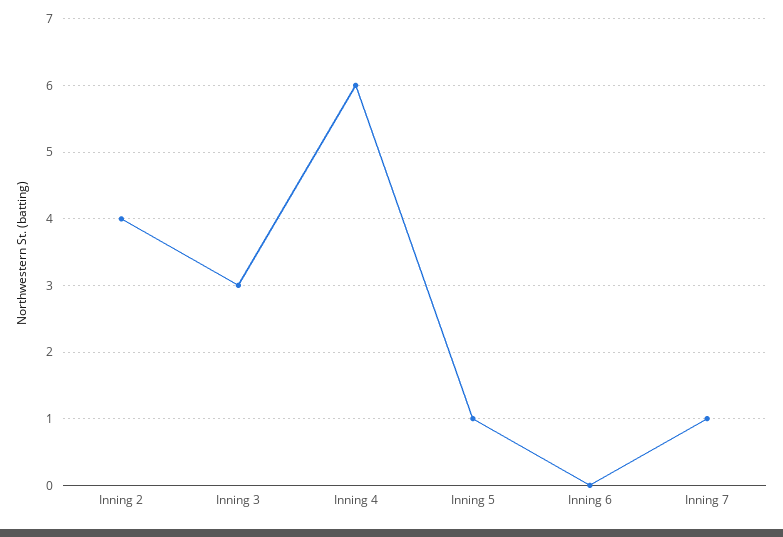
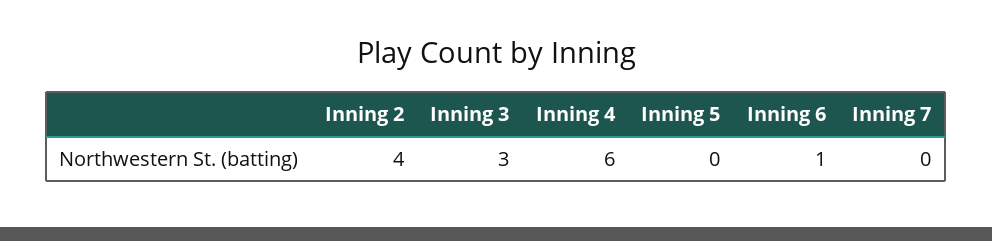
Inning 5: 1 -> 0
Inning 6: 0 -> 1
Inning 7: 1 -> 0

